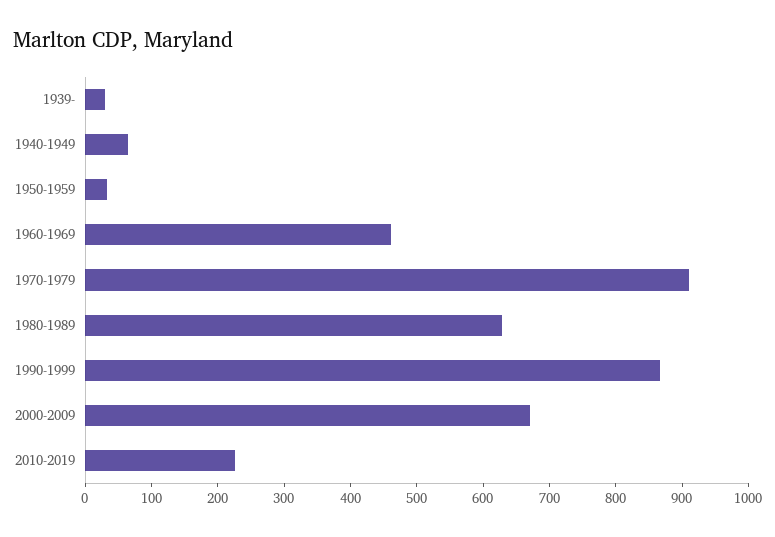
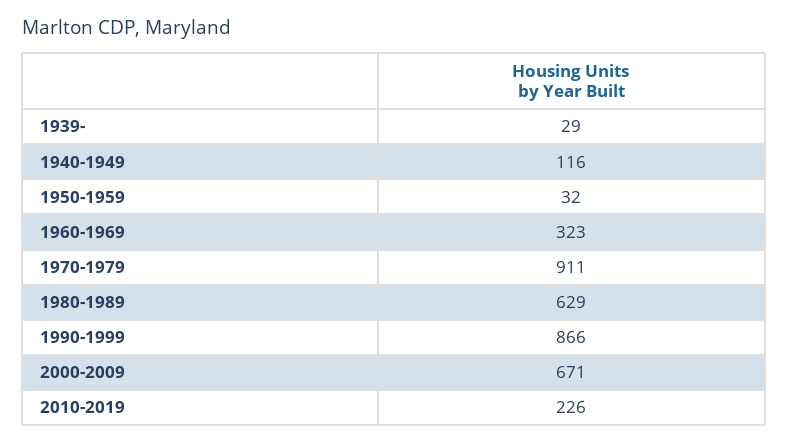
1940-1949: 60 -> 116
1960-1969: 460 -> 323

